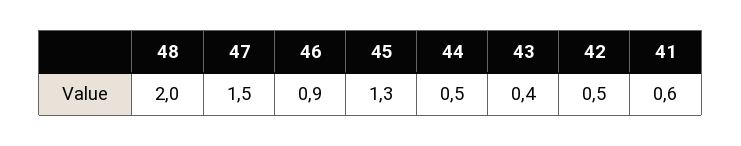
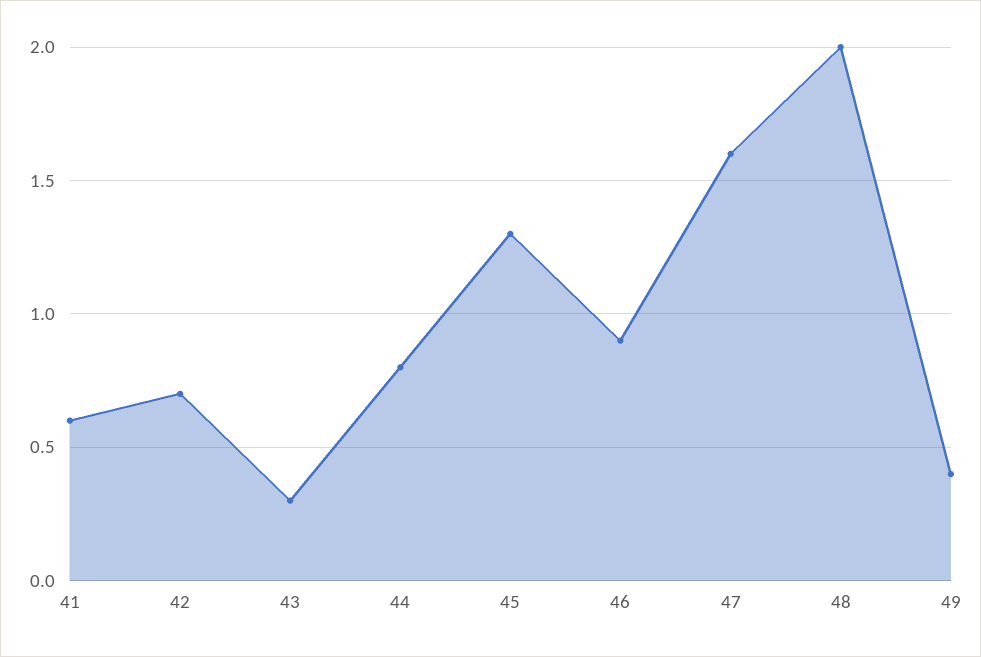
47: 1.5 -> 1.6
44: 0.5 -> 0.8
43: 0.4 -> 0.3
42: 0.5 -> 0.7
49: none -> 0.4

